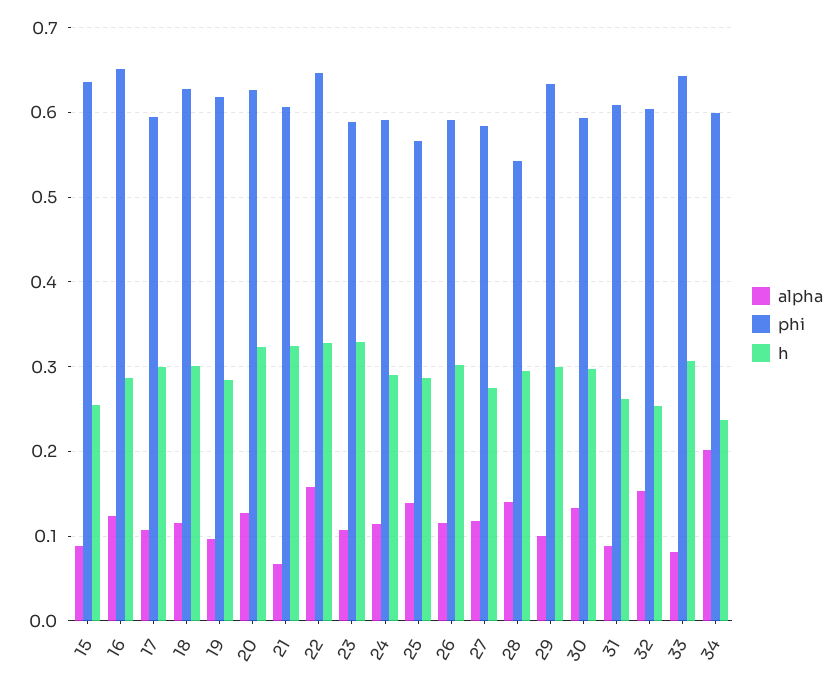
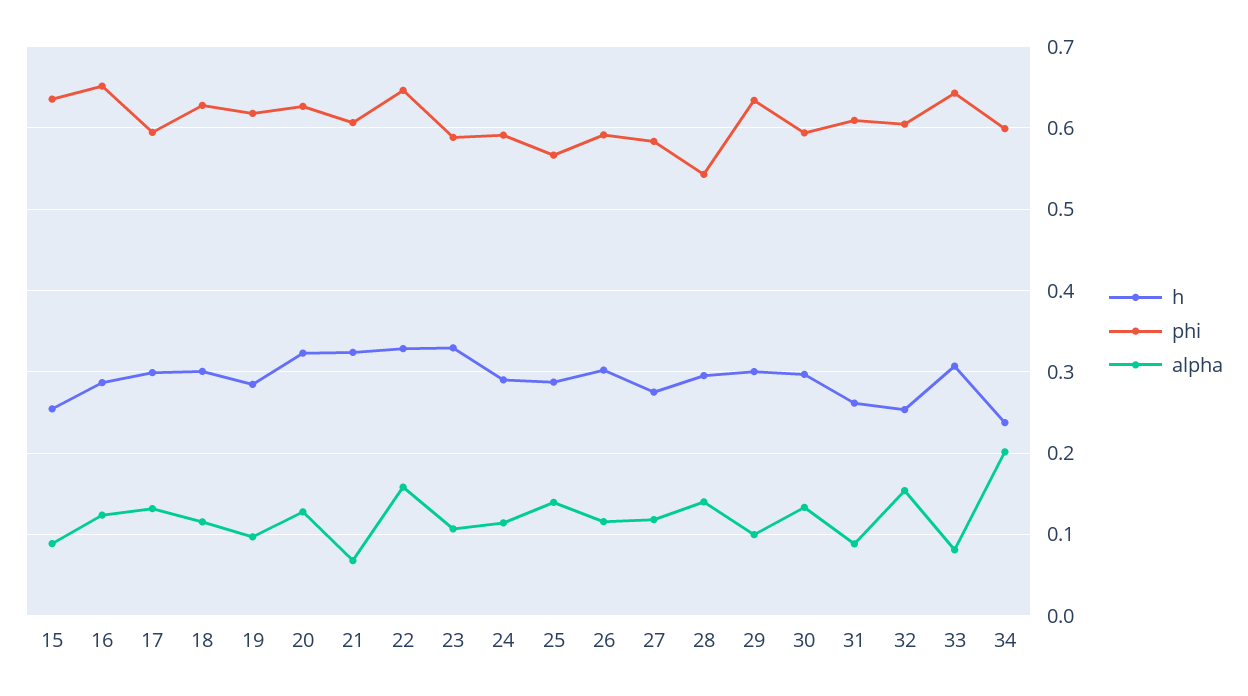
alpha, 17: 0.11 -> 0.13

